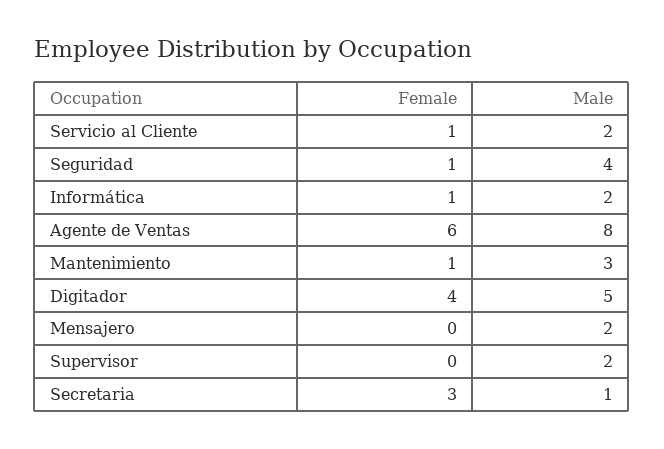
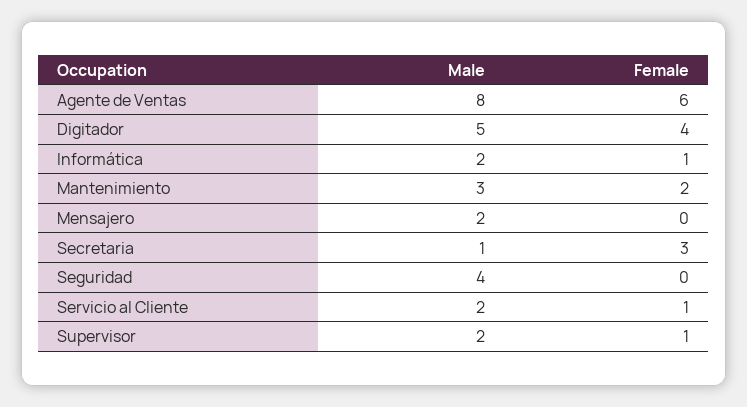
Female, Seguridad: 1 -> 0
Female, Mantenimiento: 1 -> 2
Female, Supervisor: 0 -> 1

